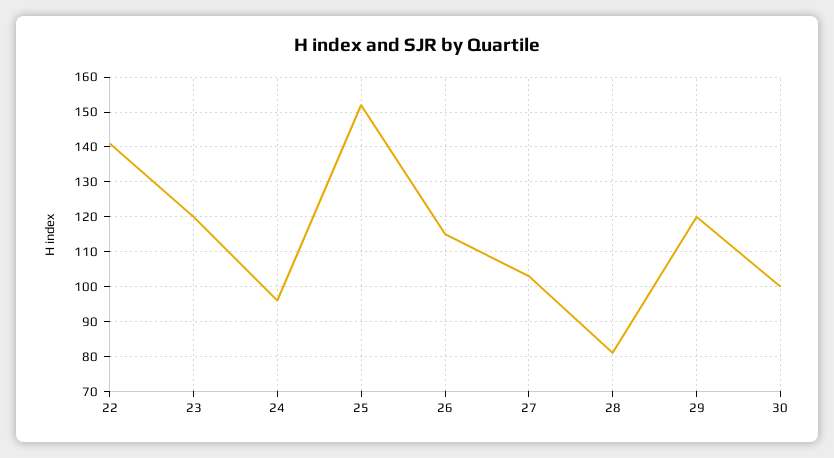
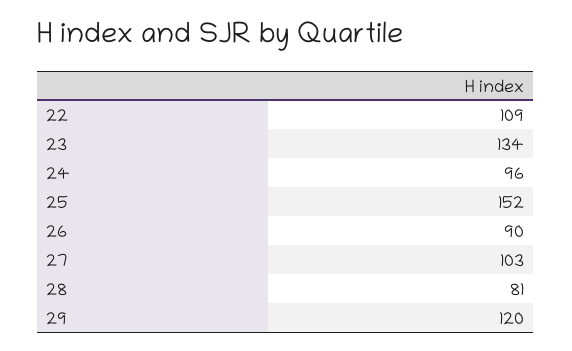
22: 140 -> 109
23: 120 -> 134
26: 115 -> 90
30: 100 -> none

